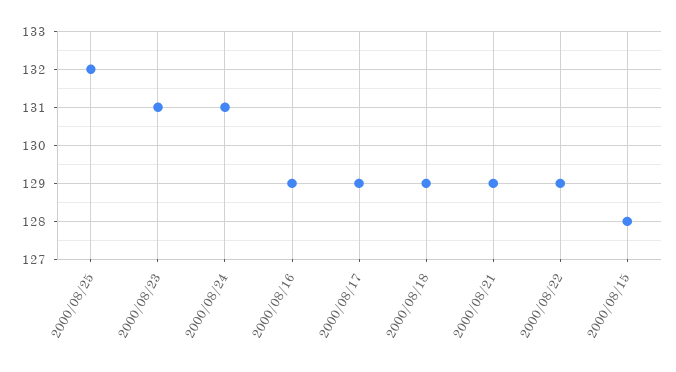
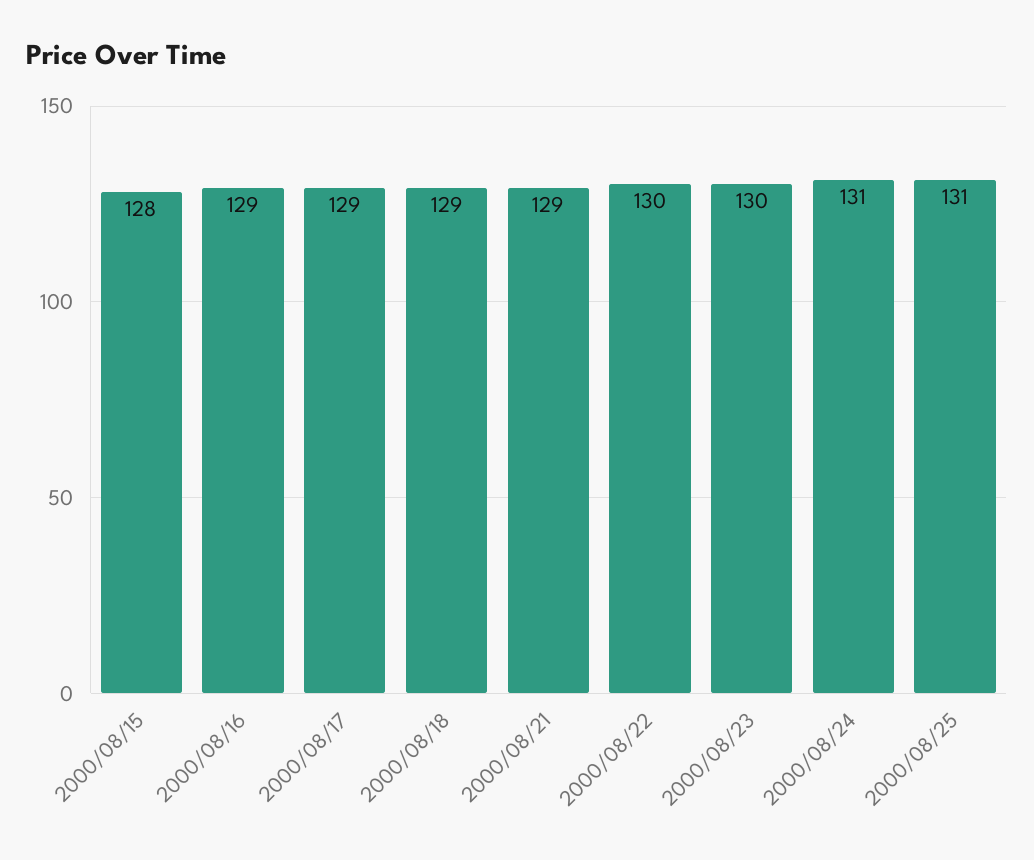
2000/08/25: 132 -> 131
2000/08/23: 131 -> 130
2000/08/22: 129 -> 130

